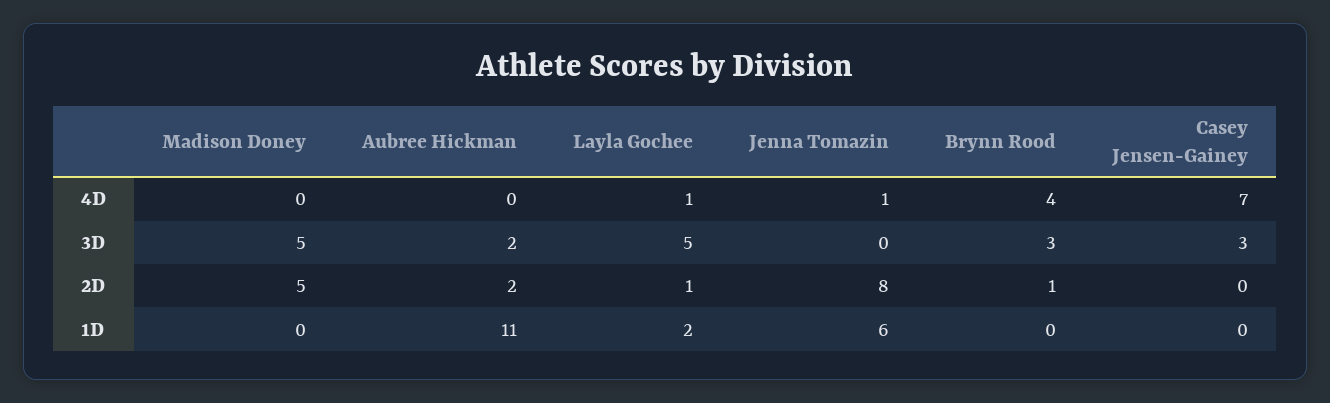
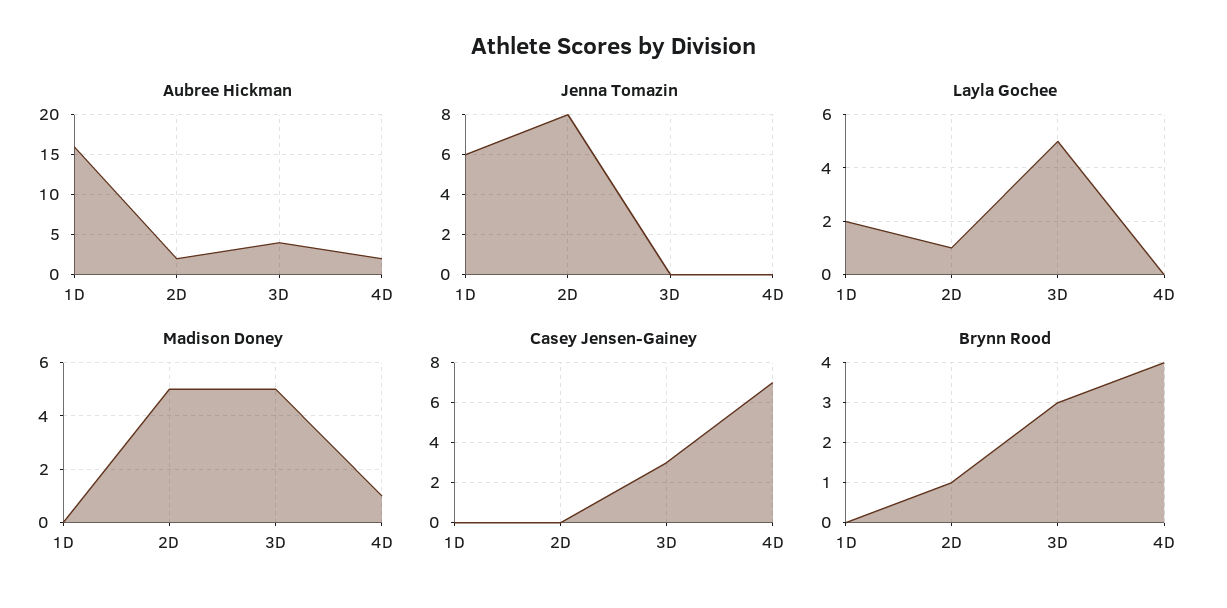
Madison Doney, 4D: 0 -> 1
Aubree Hickman, 4D: 0 -> 2
Layla Gochee, 4D: 1 -> 0
Jenna Tomazin, 4D: 1 -> 0
Aubree Hickman, 3D: 2 -> 4
Aubree Hickman, 1D: 11 -> 16

